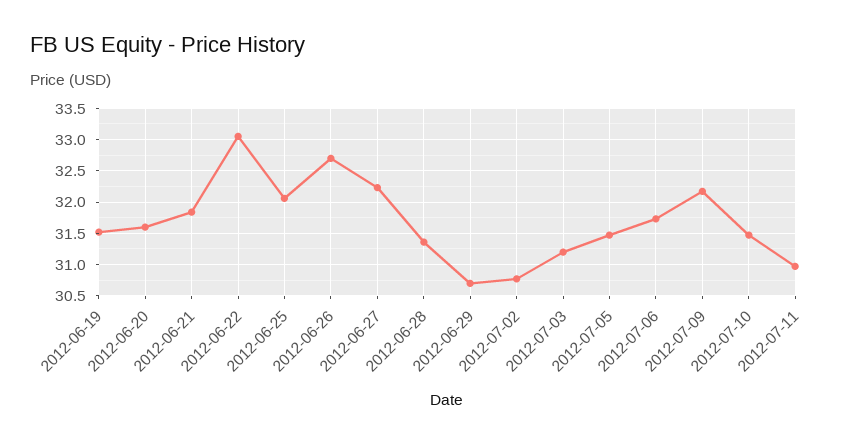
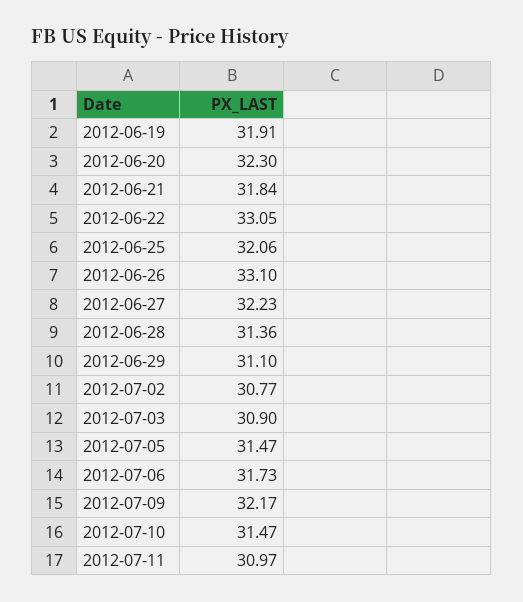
2012-06-19: 31.5 -> 31.91
2012-06-20: 31.6 -> 32.3
2012-06-26: 32.7 -> 33.1
2012-06-29: 30.7 -> 31.1
2012-07-03: 31.2 -> 30.9

